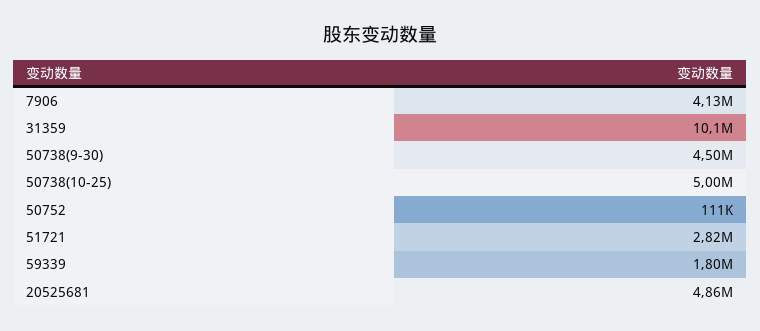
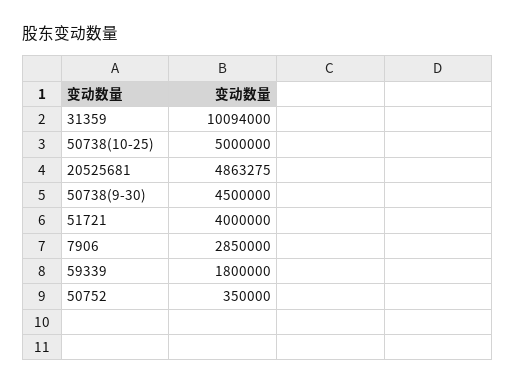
7906: 4130000 -> 2850000
50752: 111000 -> 350000
51721: 2820000 -> 4000000

